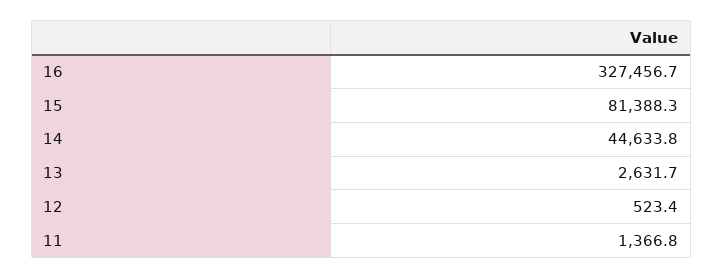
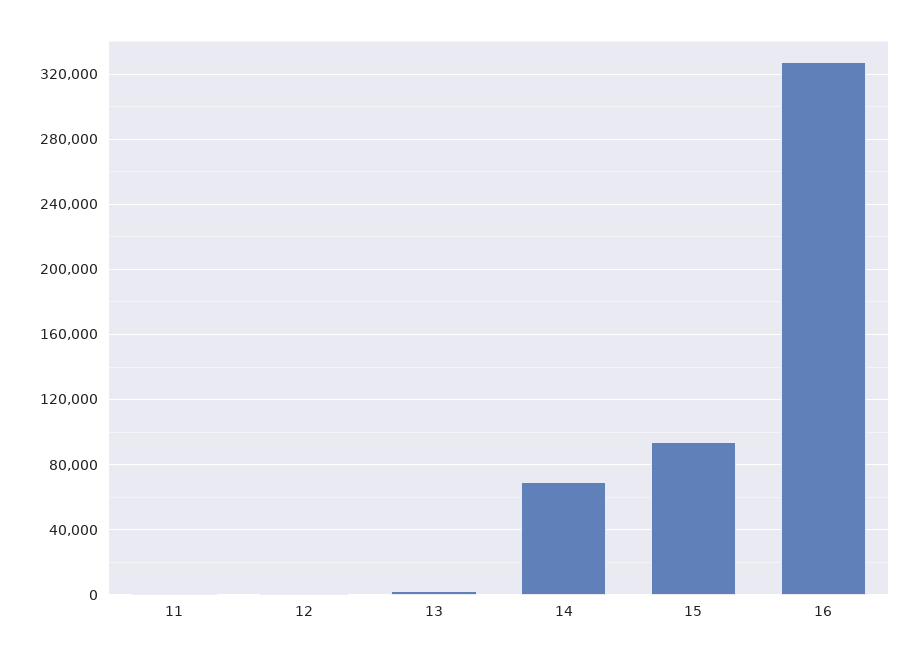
15: 81388.3 -> 95000
14: 44633.8 -> 70000

